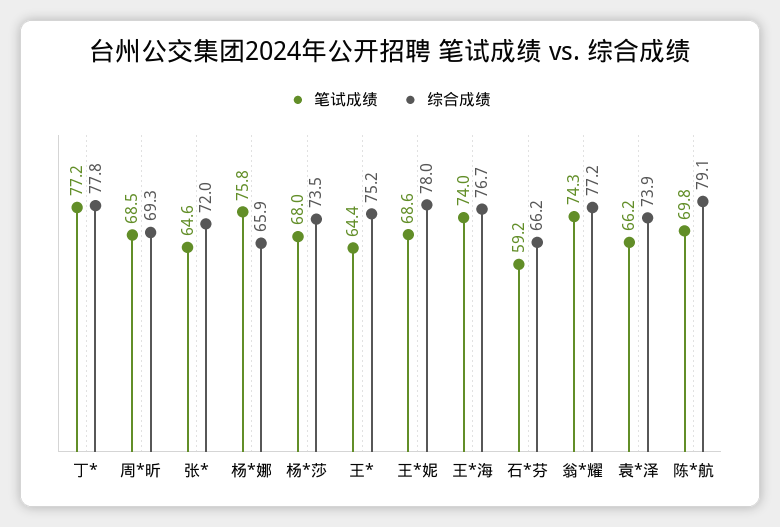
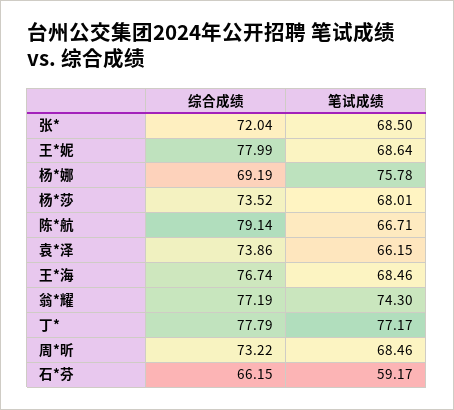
综合成绩, 周*昕: 69.3 -> 73.22
笔试成绩, 张*: 64.6 -> 68.5
综合成绩, 杨*娜: 65.9 -> 69.19
笔试成绩, 王*: 64.4 -> none
综合成绩, 王*: 75.2 -> none
笔试成绩, 王*海: 74 -> 68.46
笔试成绩, 陈*航: 69.8 -> 66.71

